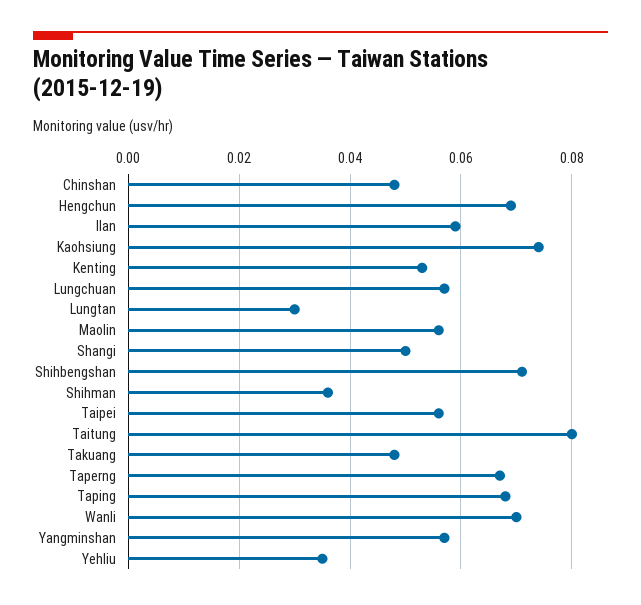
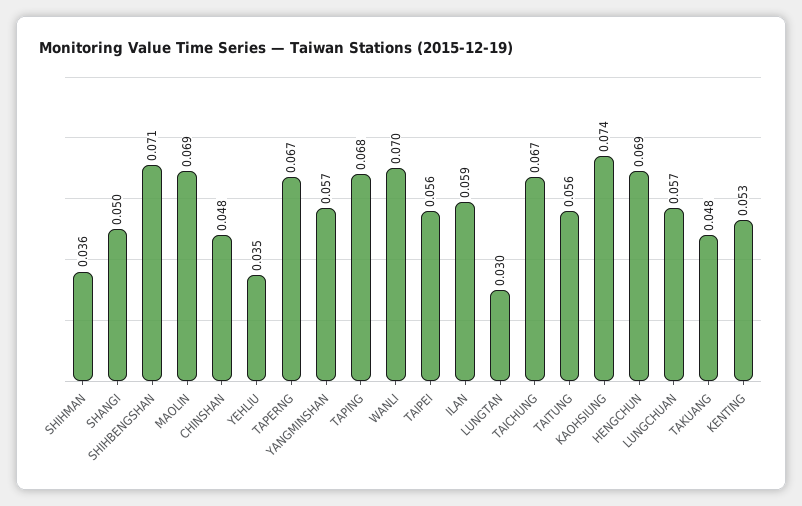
Maolin: 0.055 -> 0.069
Taitung: 0.08 -> 0.056
TAICHUNG: none -> 0.067

